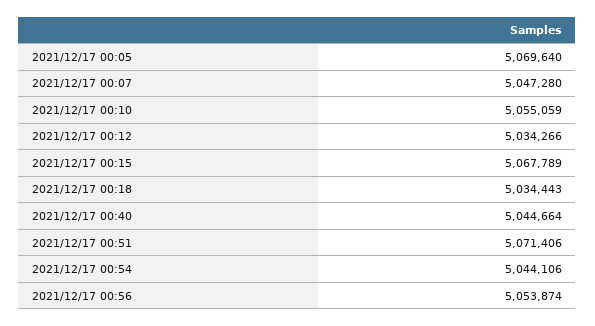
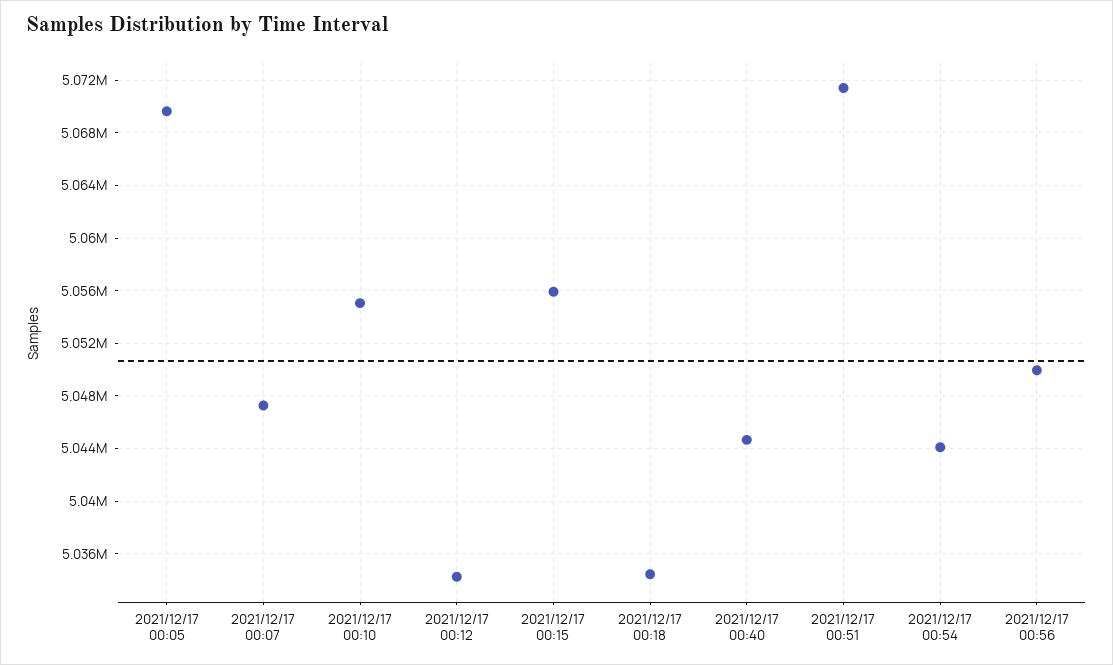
2021/12/17 00:15: 5067789 -> 5056000
2021/12/17 00:56: 5053874 -> 5050000

